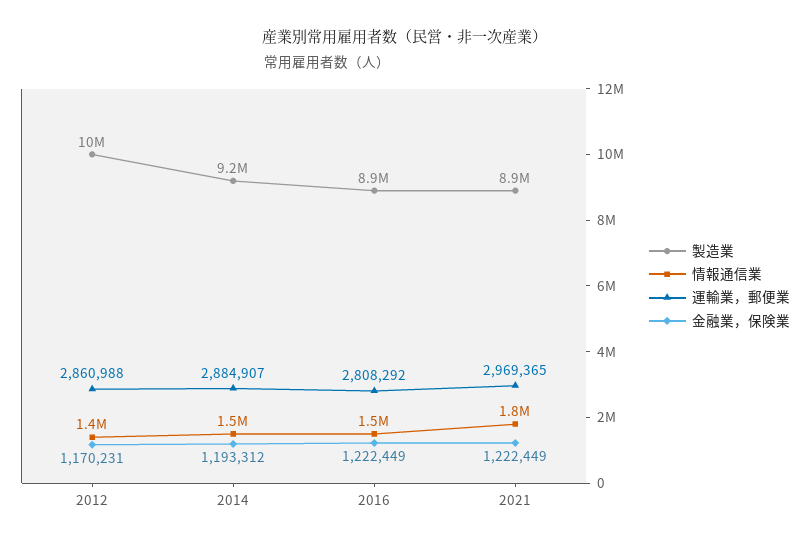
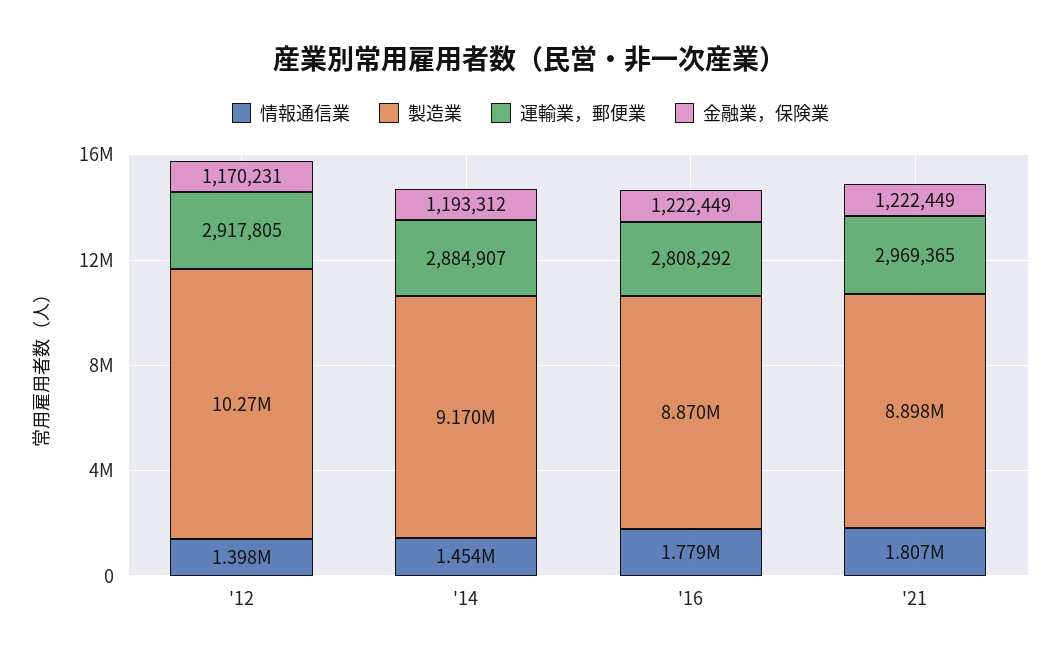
運輸業，郵便業, 2012: 2860988 -> 2917805
情報通信業, 2016: 1500000 -> 1779000

